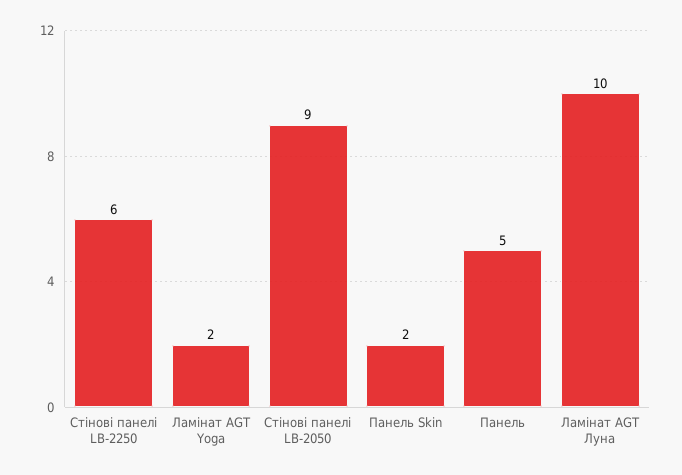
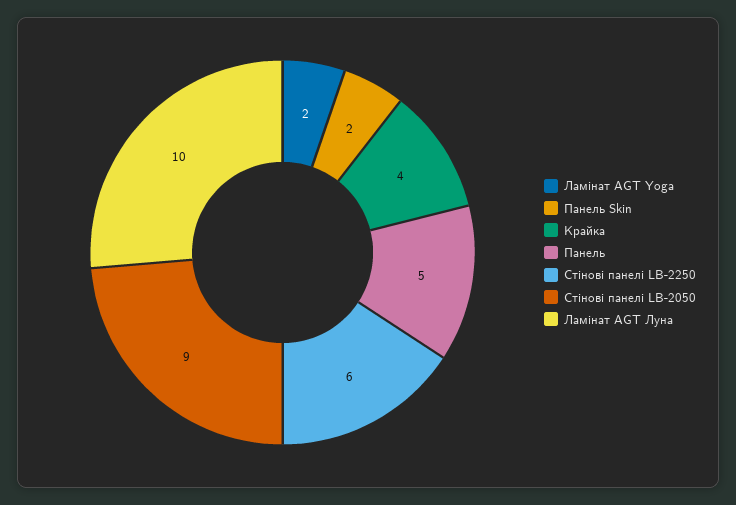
Крайка: none -> 4

